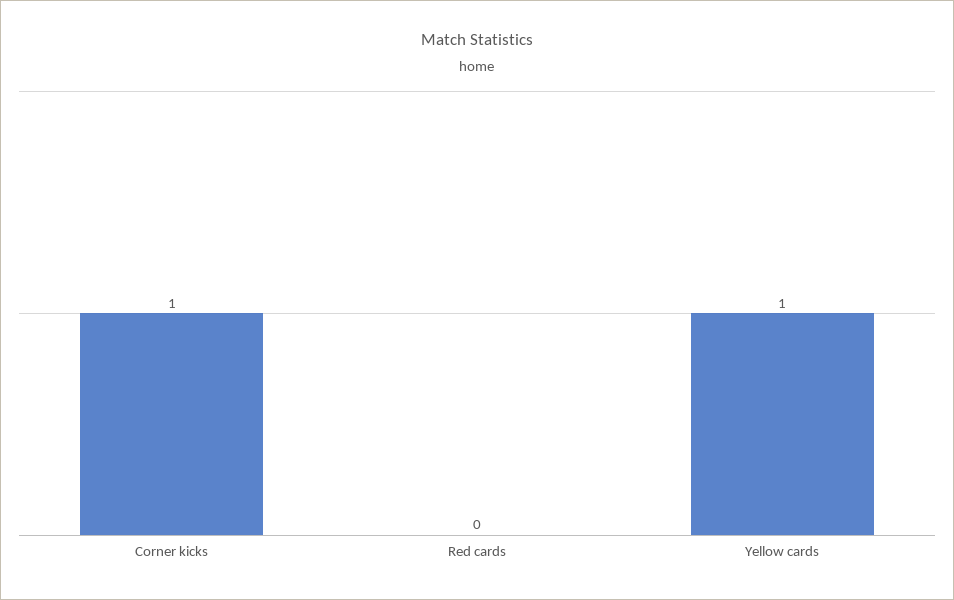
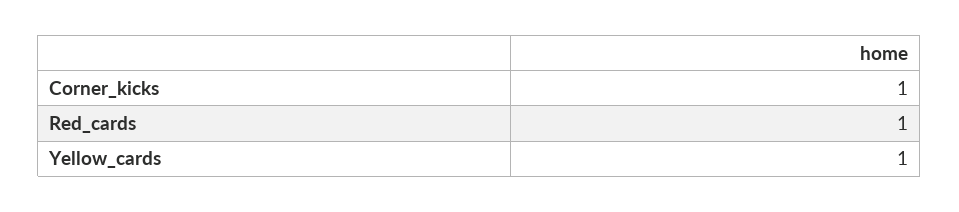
Red cards: 0 -> 1

